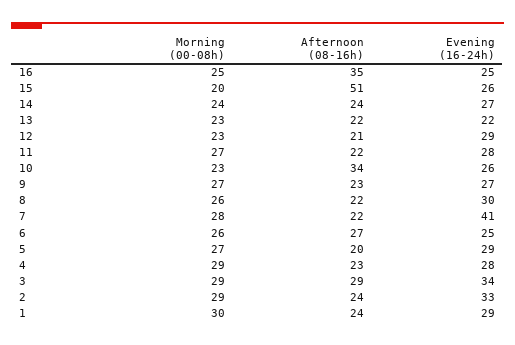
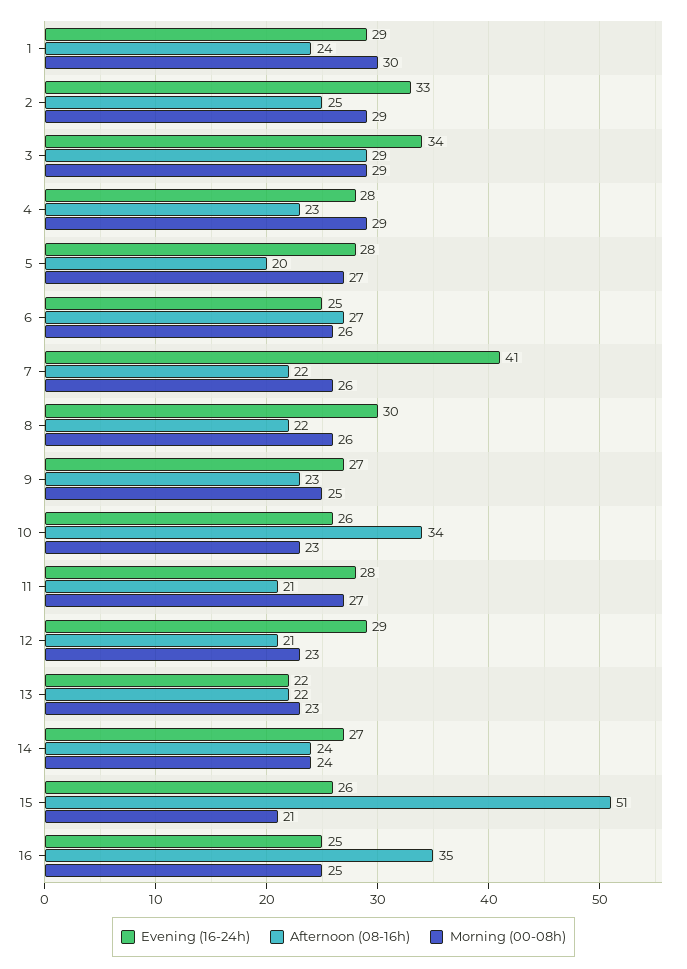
Morning (00-08h), 15: 20 -> 21
Afternoon (08-16h), 11: 22 -> 21
Morning (00-08h), 9: 27 -> 25
Morning (00-08h), 7: 28 -> 26
Evening (16-24h), 5: 29 -> 28
Afternoon (08-16h), 2: 24 -> 25

